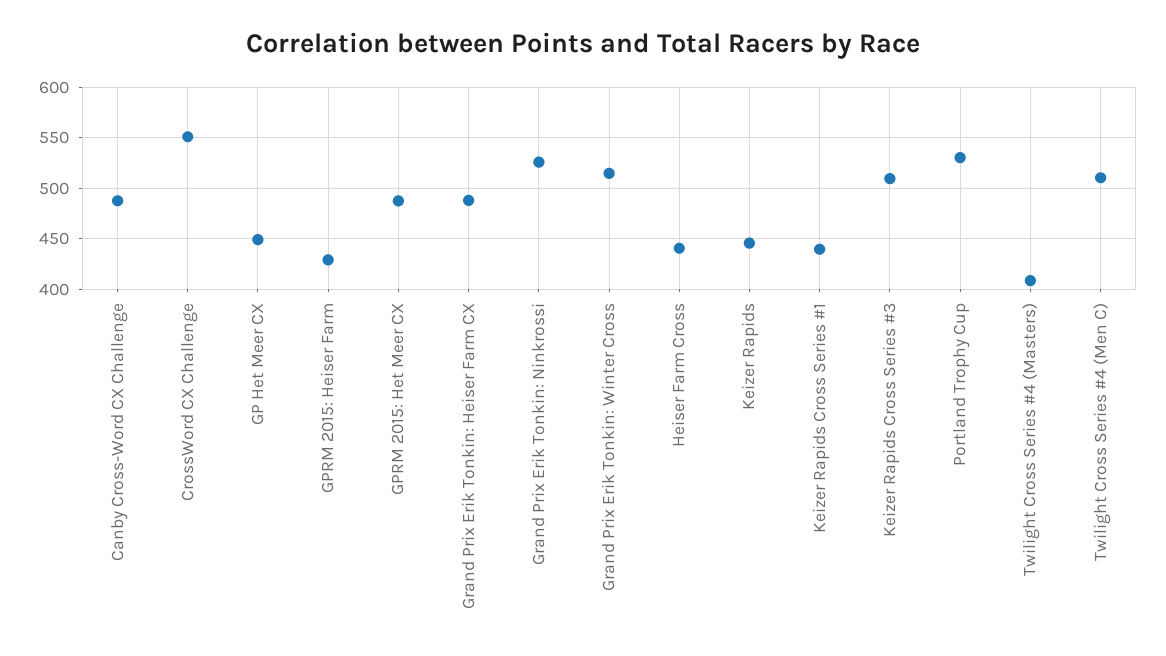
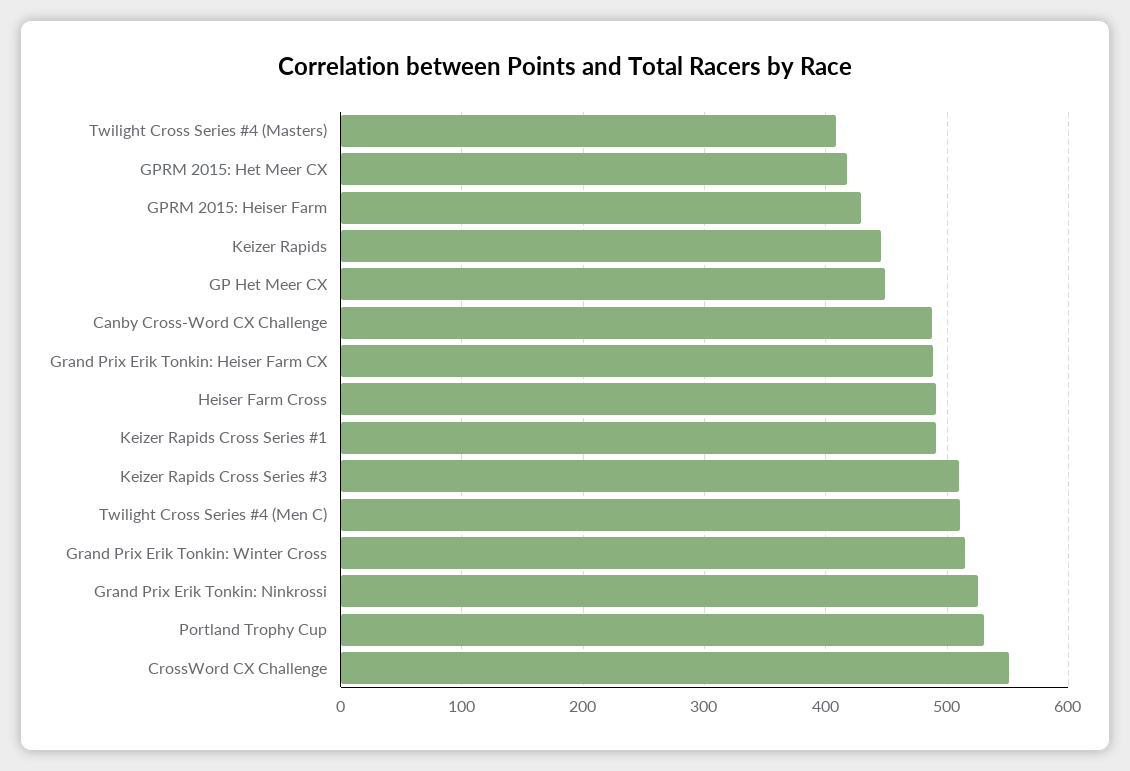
GPRM 2015: Het Meer CX: 490 -> 420
Heiser Farm Cross: 440 -> 490
Keizer Rapids Cross Series #1: 440 -> 490

